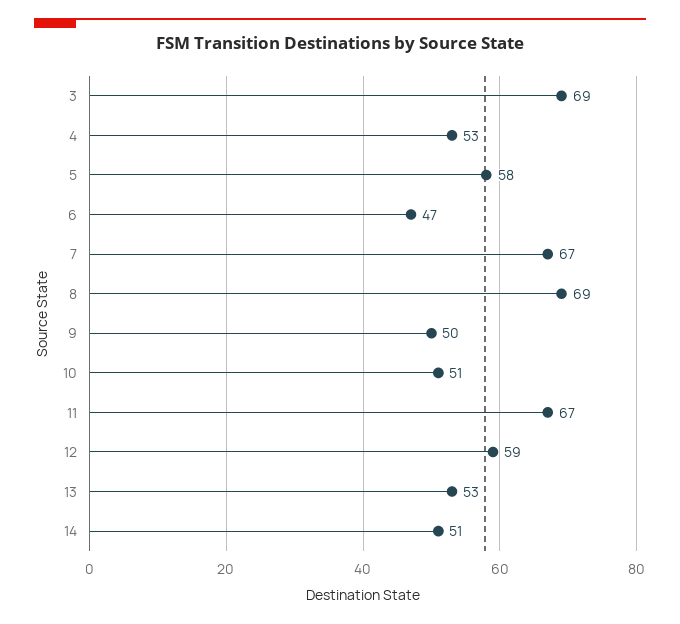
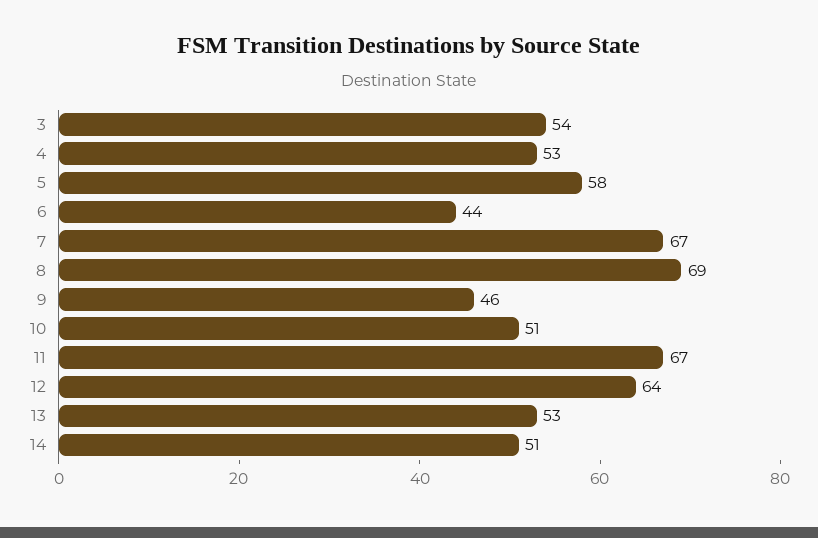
3: 69 -> 54
6: 47 -> 44
9: 50 -> 46
12: 59 -> 64

